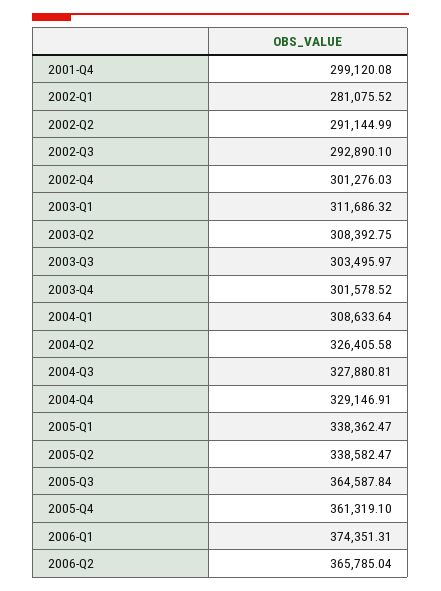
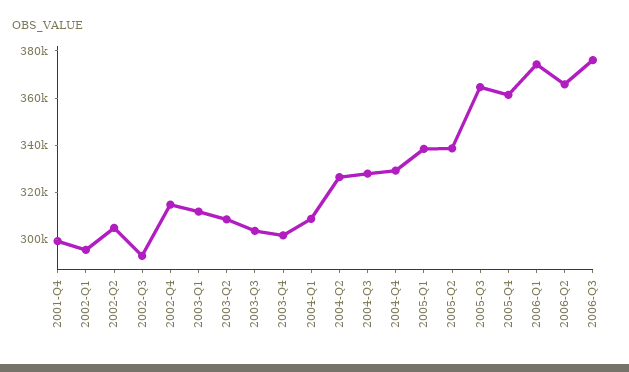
2002-Q1: 281075.52 -> 295000
2002-Q2: 291144.99 -> 305000
2002-Q4: 301276.03 -> 315000
2006-Q3: none -> 375000

